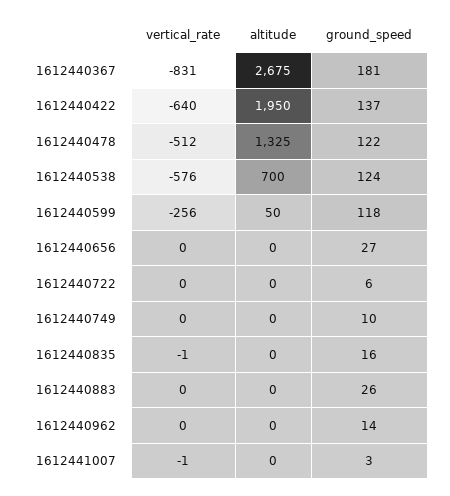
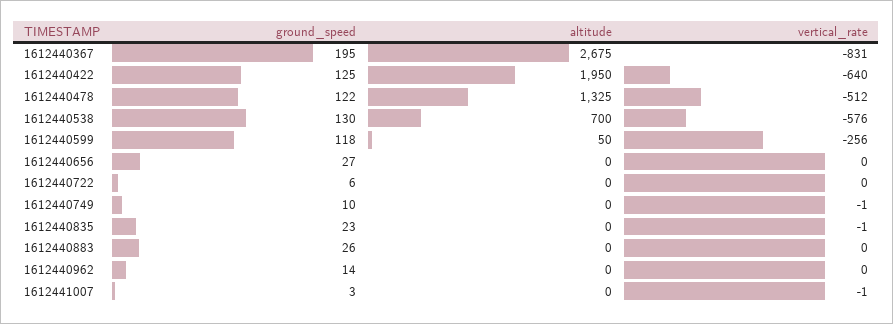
ground_speed, 1612440367: 181 -> 195
ground_speed, 1612440422: 137 -> 125
ground_speed, 1612440538: 124 -> 130
vertical_rate, 1612440749: 0 -> -1
ground_speed, 1612440835: 16 -> 23

